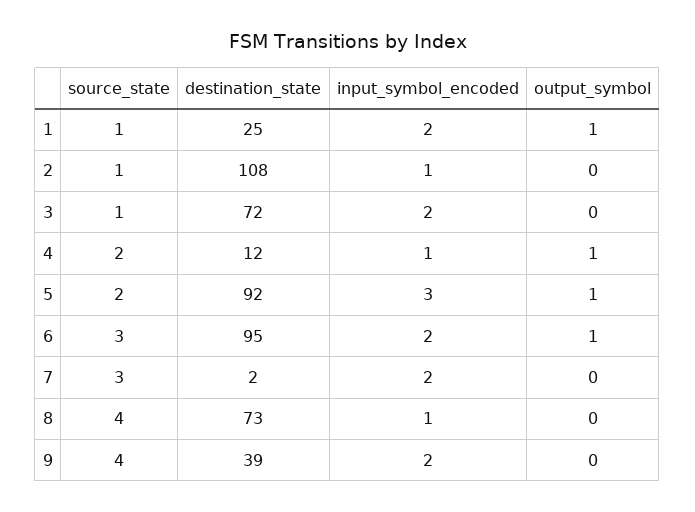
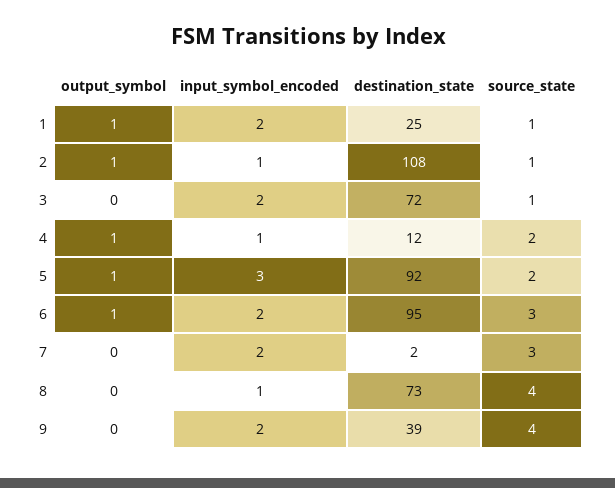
output_symbol, 2: 0 -> 1

